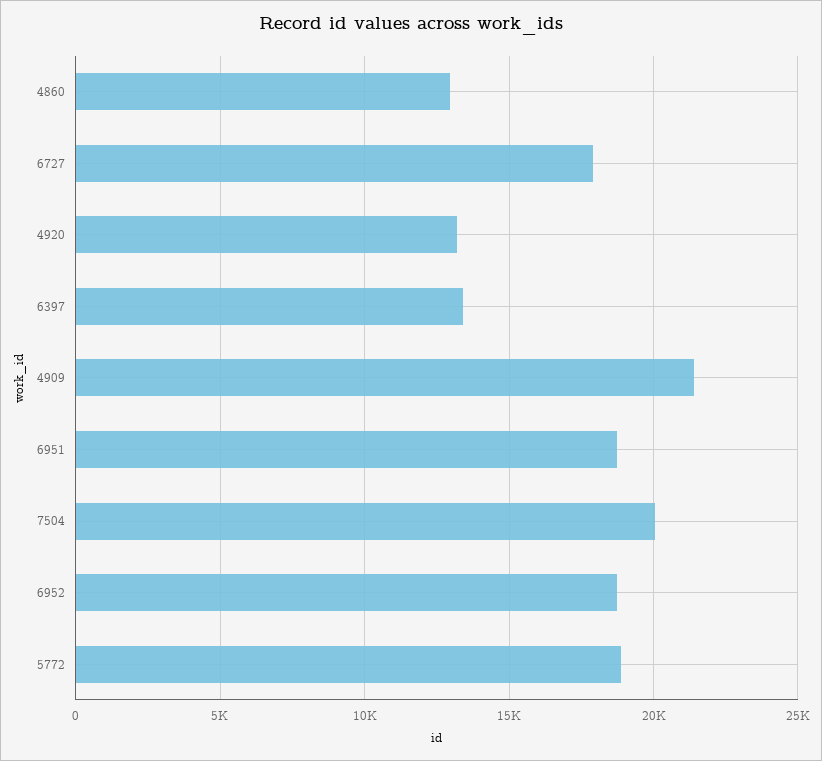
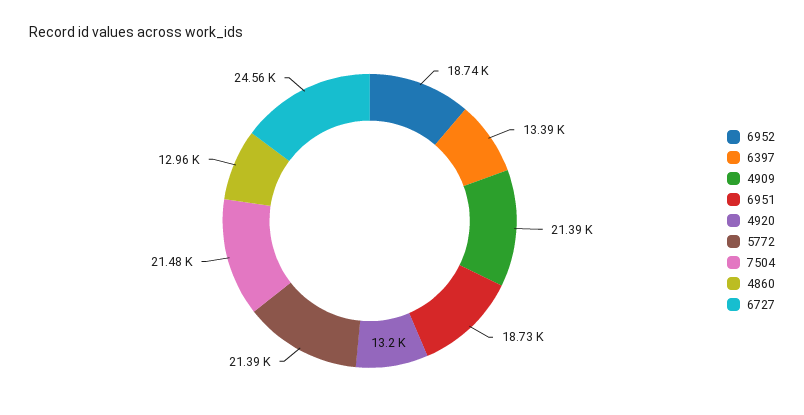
6727: 18000 -> 24560
7504: 20000 -> 21480
5772: 19000 -> 21390

